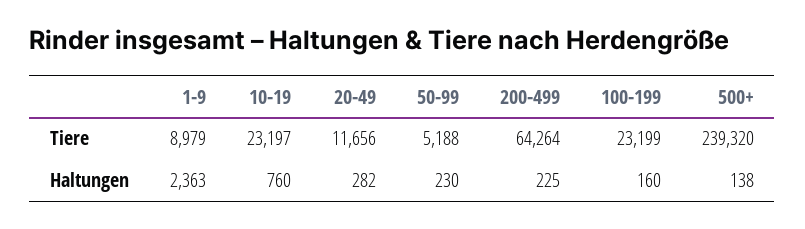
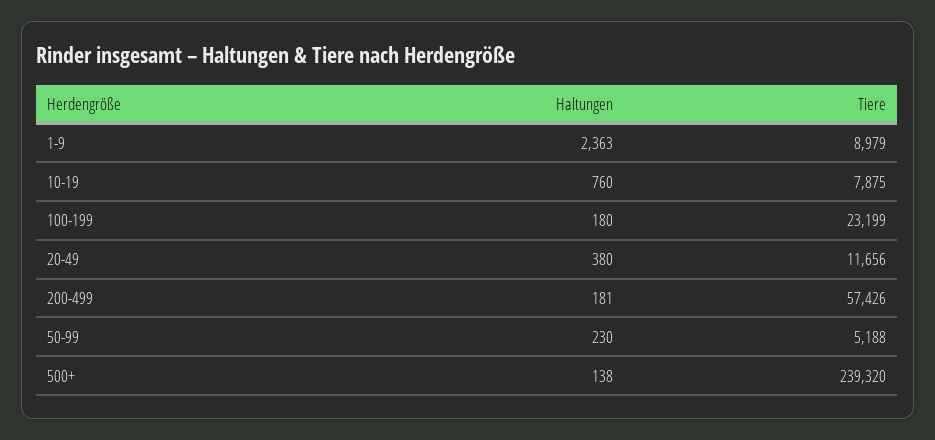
10-19, Tiere: 23197 -> 7875
200-499, Tiere: 64264 -> 57426
20-49, Haltungen: 282 -> 380
200-499, Haltungen: 225 -> 181
100-199, Haltungen: 160 -> 180

